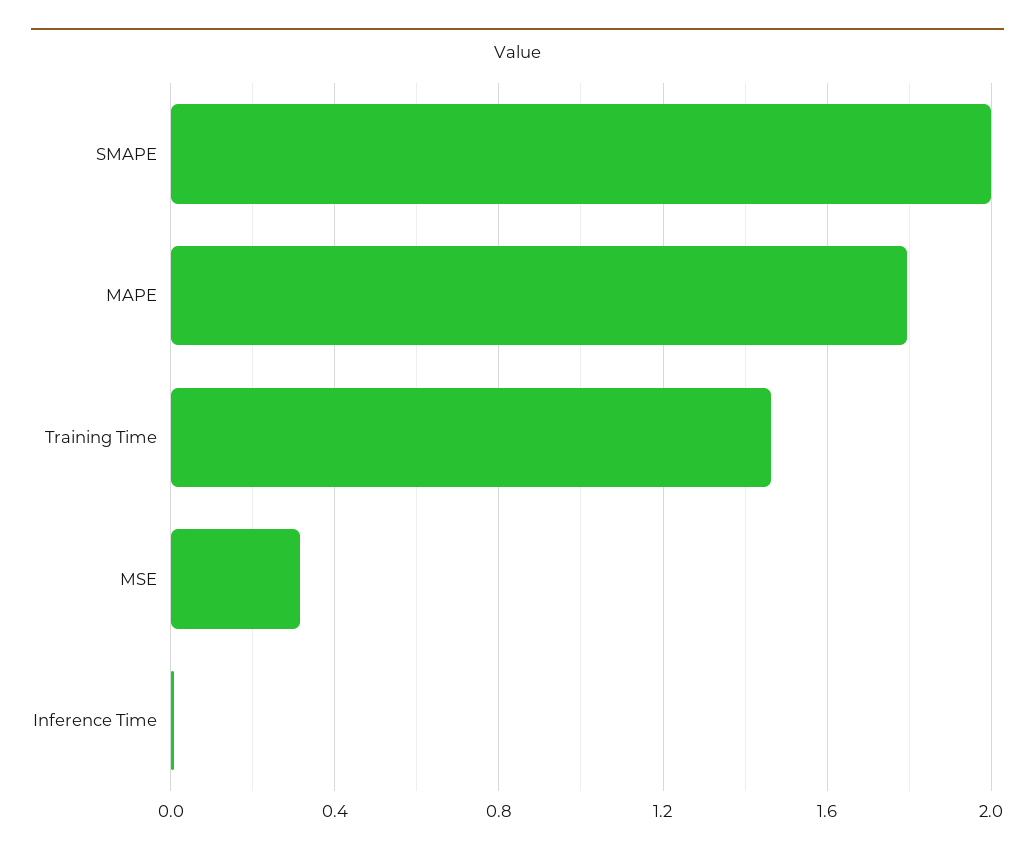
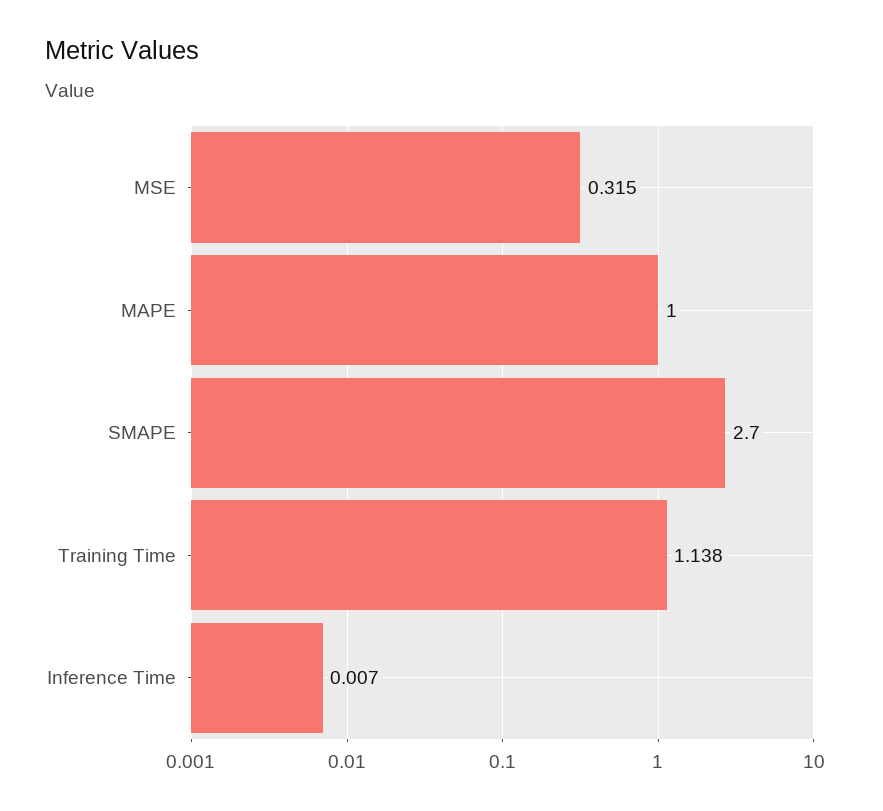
SMAPE: 2 -> 2.7
MAPE: 1.8 -> 1
Training Time: 1.45 -> 1.138

